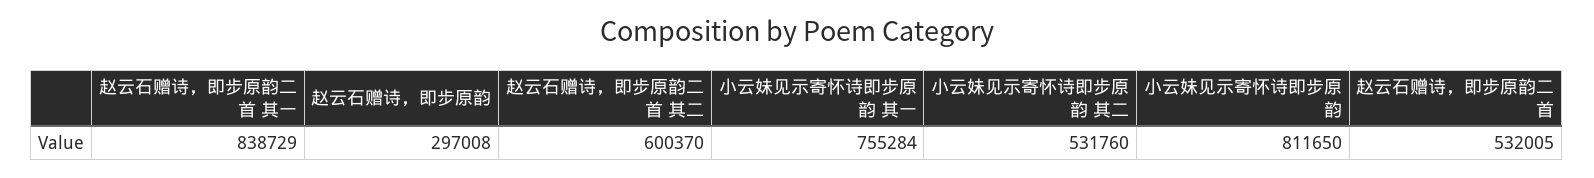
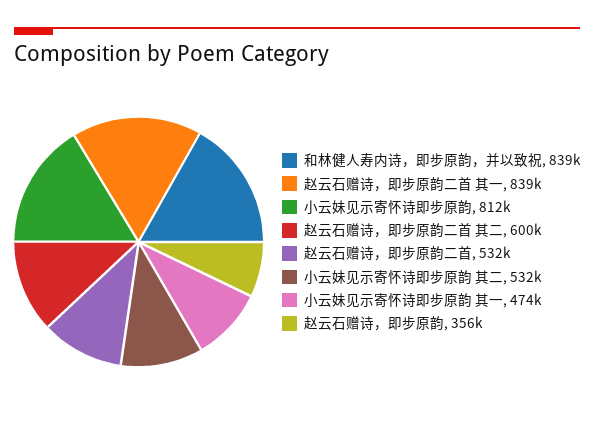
赵云石赠诗，即步原韵: 297008 -> 356000
小云妹见示寄怀诗即步原韵 其一: 755284 -> 474000
和林健人寿内诗，即步原韵，并以致祝: none -> 839000

